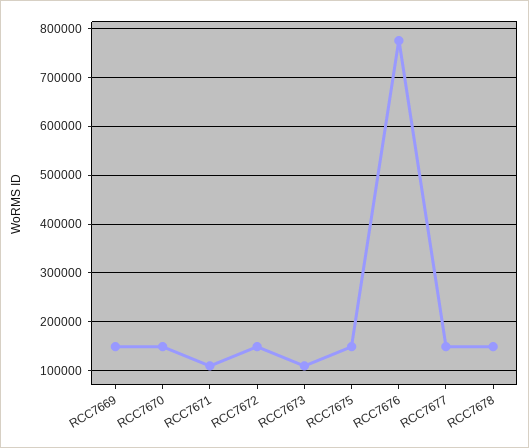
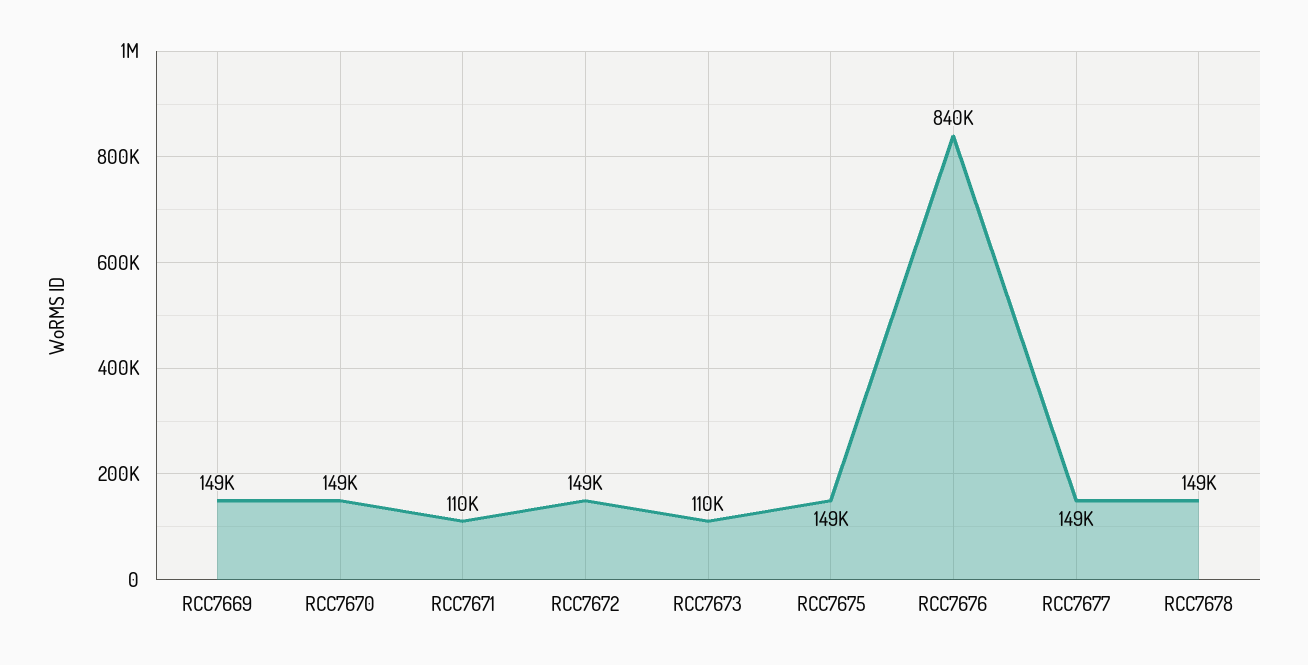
RCC7676: 780000 -> 840000

